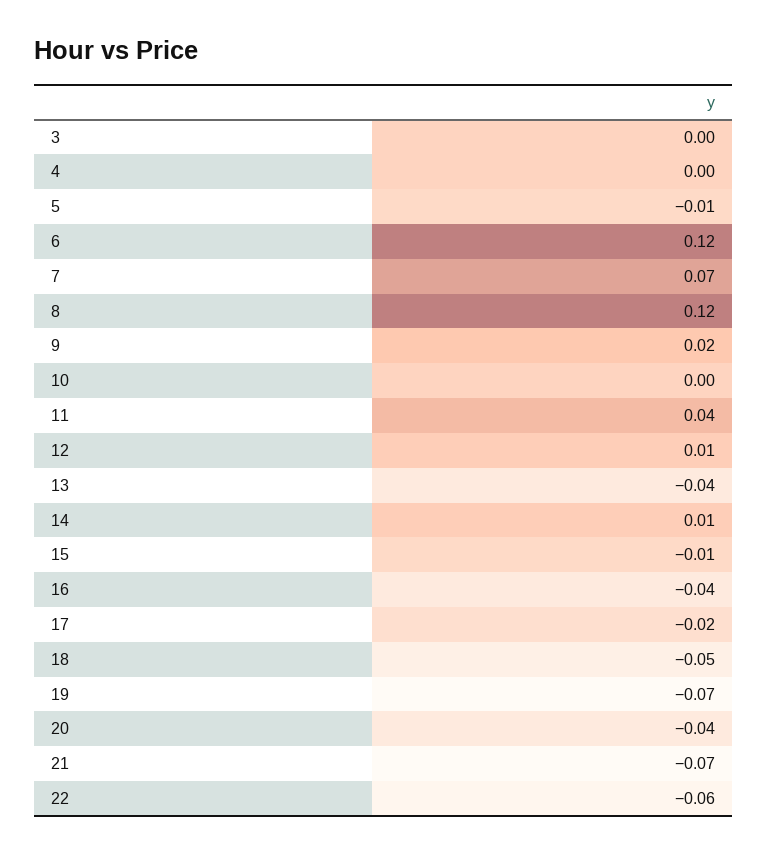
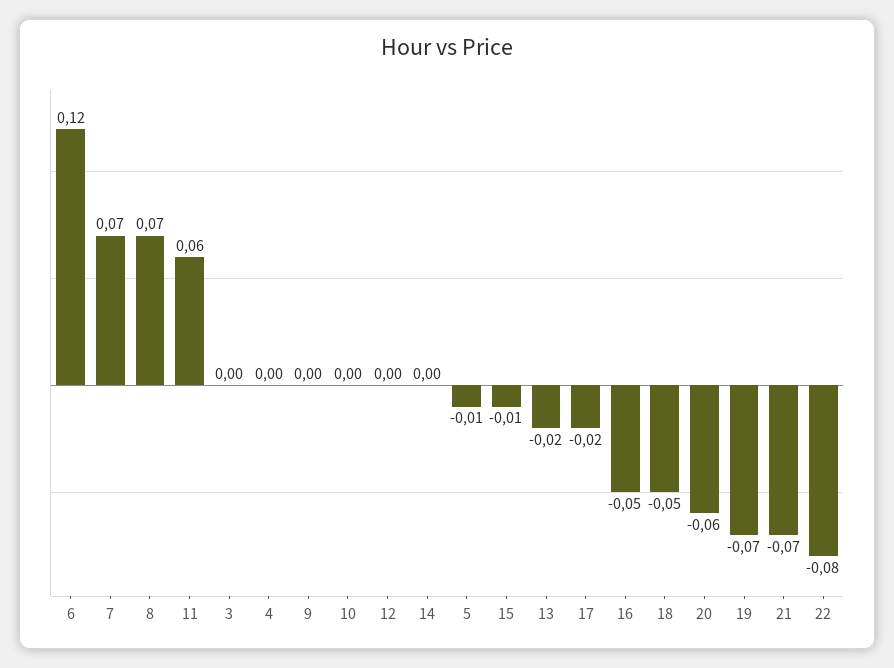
8: 0.12 -> 0.07
9: 0.02 -> 0
11: 0.04 -> 0.06
12: 0.01 -> 0
13: -0.04 -> -0.02
14: 0.01 -> 0
16: -0.04 -> -0.05
20: -0.04 -> -0.06
22: -0.06 -> -0.08

